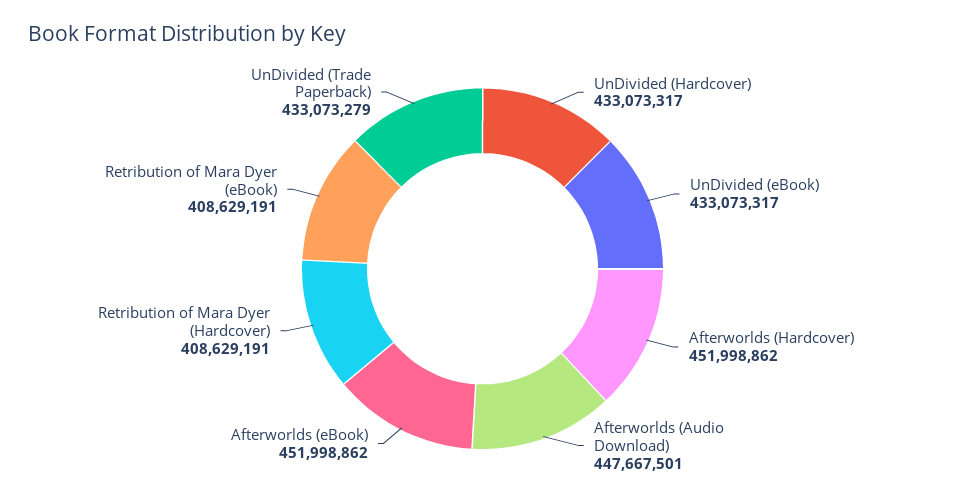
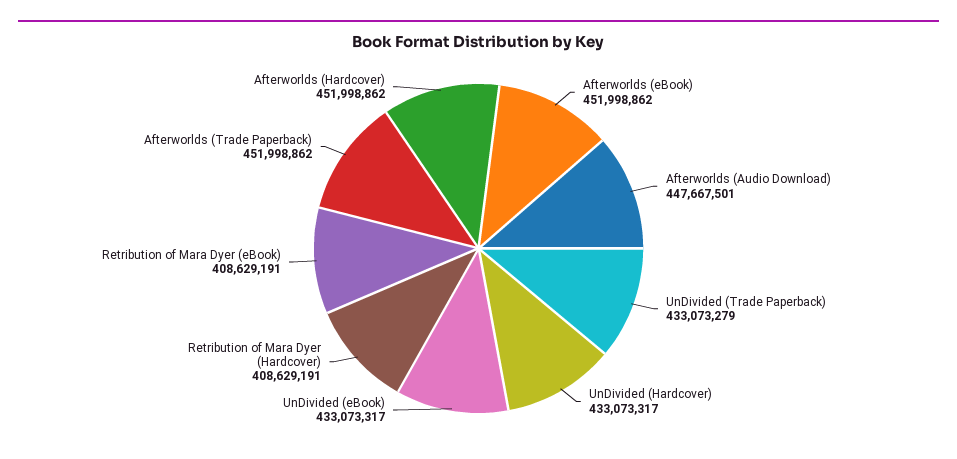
Afterworlds (Trade Paperback): none -> 451998862

